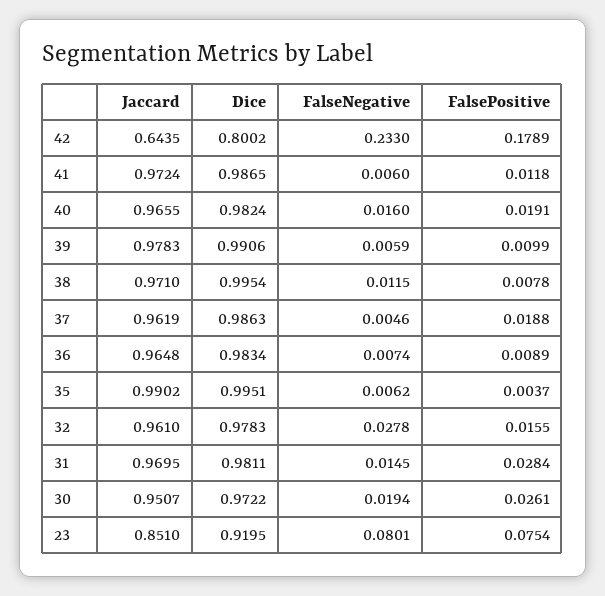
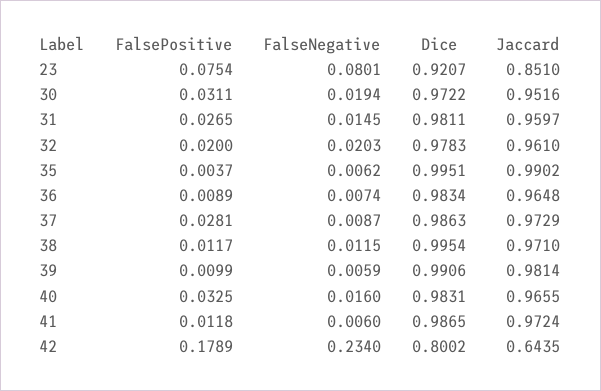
FalseNegative, 42: 0.233 -> 0.234
Dice, 40: 0.9824 -> 0.9831
FalsePositive, 40: 0.0191 -> 0.0325
Jaccard, 39: 0.9783 -> 0.9814
FalsePositive, 38: 0.0078 -> 0.0117
Jaccard, 37: 0.9619 -> 0.9729
FalseNegative, 37: 0.0046 -> 0.0087
FalsePositive, 37: 0.0188 -> 0.0281
FalseNegative, 32: 0.0278 -> 0.0203
FalsePositive, 32: 0.0155 -> 0.02
Jaccard, 31: 0.9695 -> 0.9597
FalsePositive, 31: 0.0284 -> 0.0265
Jaccard, 30: 0.9507 -> 0.9516
FalsePositive, 30: 0.0261 -> 0.0311
Dice, 23: 0.9195 -> 0.9207

